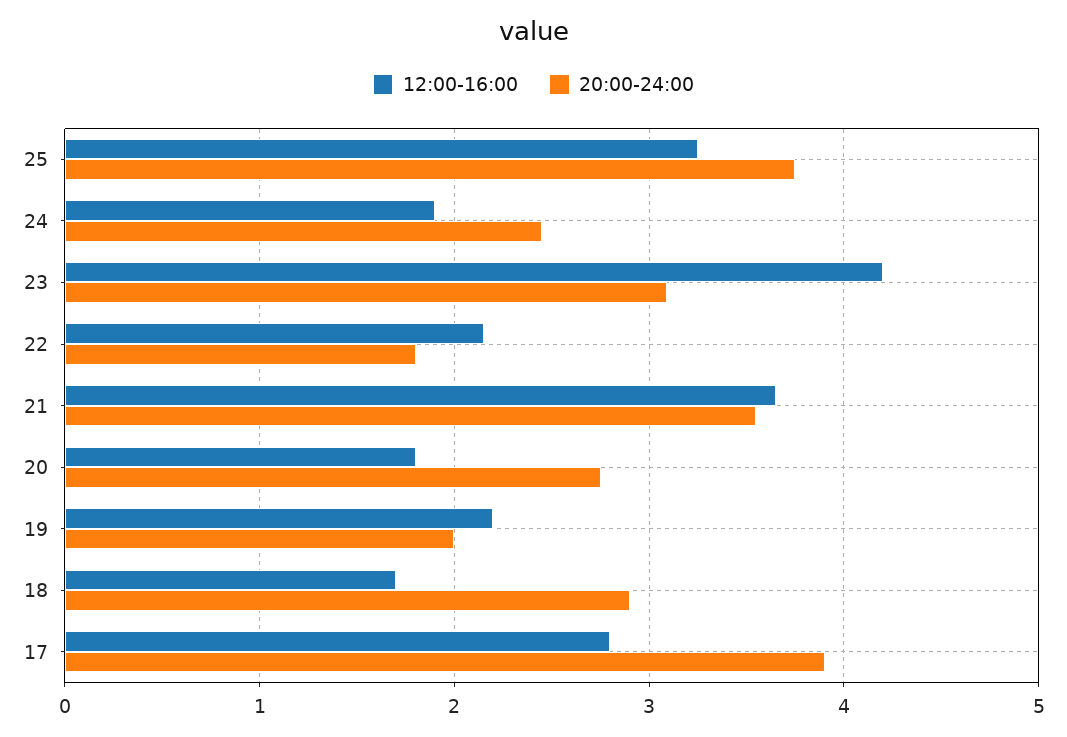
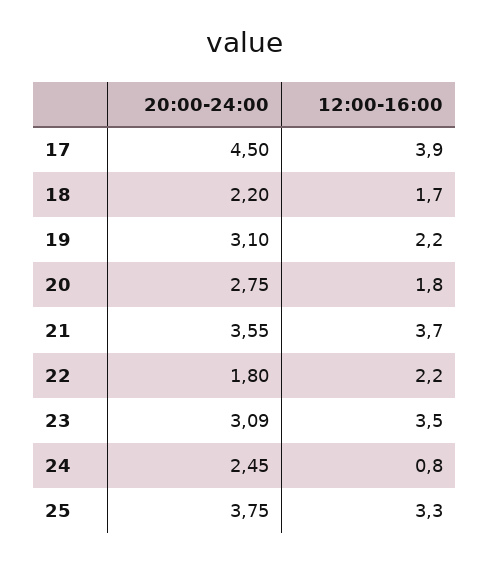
12:00-16:00, 24: 1.9 -> 0.8
12:00-16:00, 23: 4.2 -> 3.5
20:00-24:00, 19: 2 -> 3.1
20:00-24:00, 18: 2.9 -> 2.2
12:00-16:00, 17: 2.8 -> 3.9
20:00-24:00, 17: 3.9 -> 4.5

